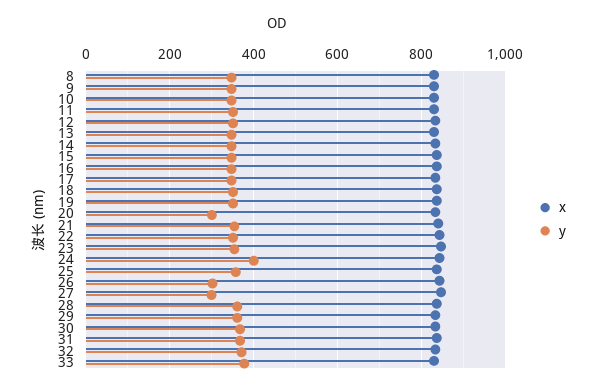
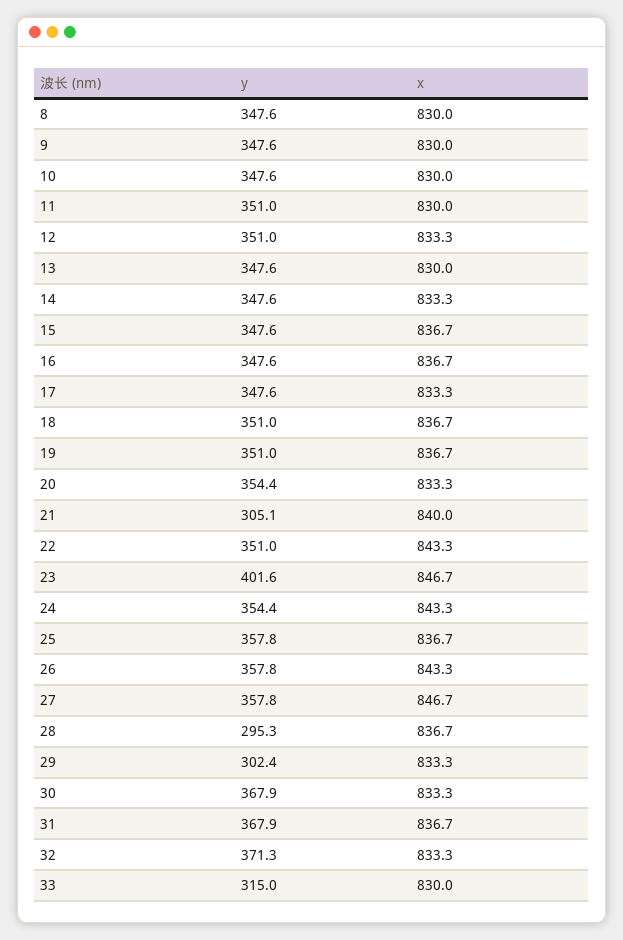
y, 20: 300 -> 354.4
y, 21: 360 -> 305.1
y, 23: 360 -> 401.6
y, 24: 400 -> 354.4
y, 26: 300 -> 357.8
y, 27: 300 -> 357.8
y, 28: 360 -> 295.3
y, 29: 360 -> 302.4
y, 33: 380 -> 315

